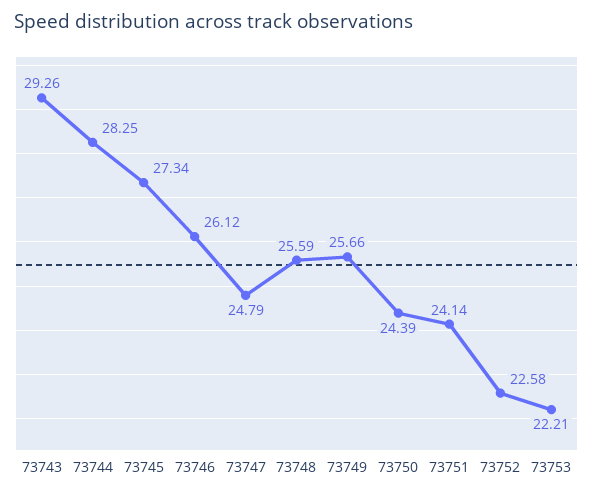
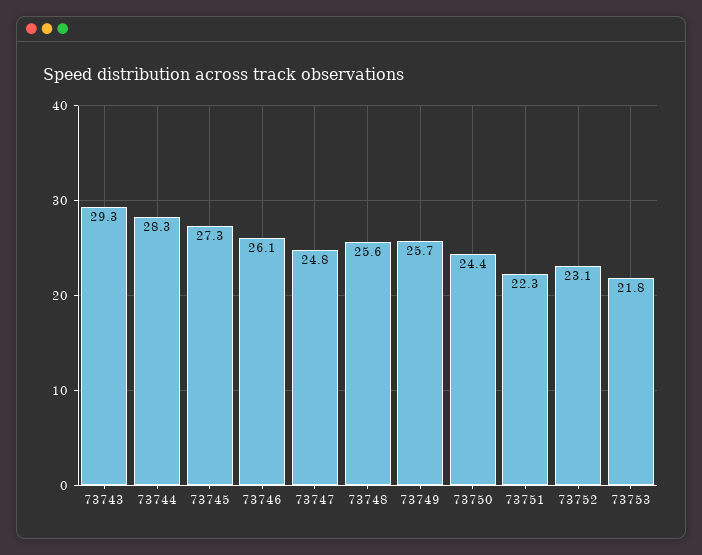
73751: 24.14 -> 22.3
73752: 22.58 -> 23.1
73753: 22.21 -> 21.8

